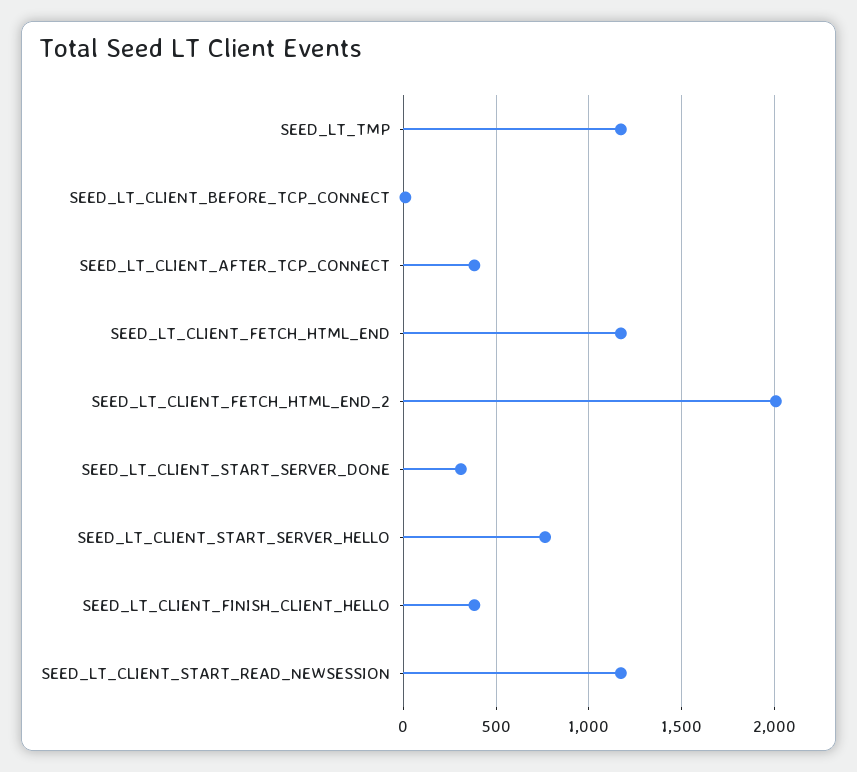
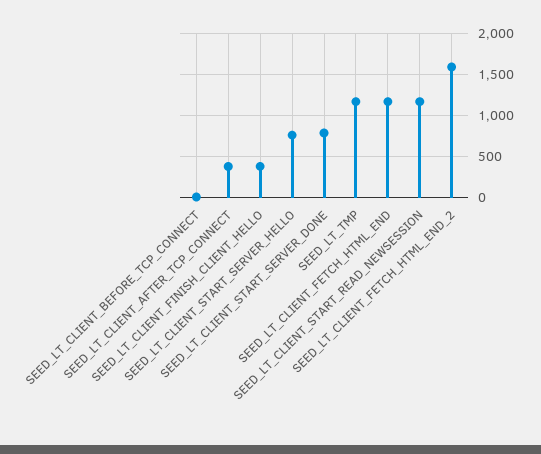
SEED_LT_CLIENT_FETCH_HTML_END_2: 2000 -> 1600
SEED_LT_CLIENT_START_SERVER_DONE: 300 -> 800

